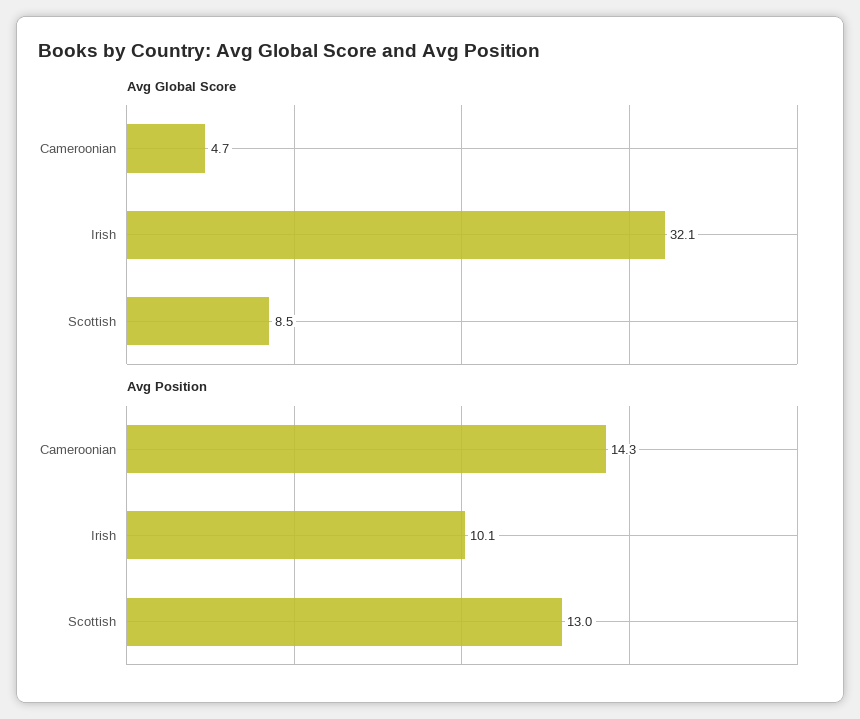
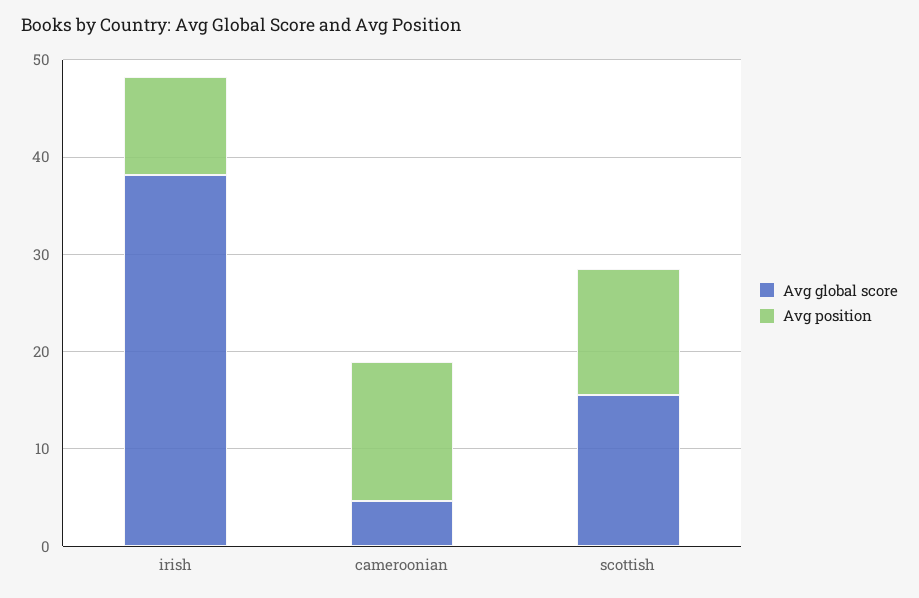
Avg Global Score, Irish: 32.1 -> 38
Avg Global Score, Scottish: 8.5 -> 16

